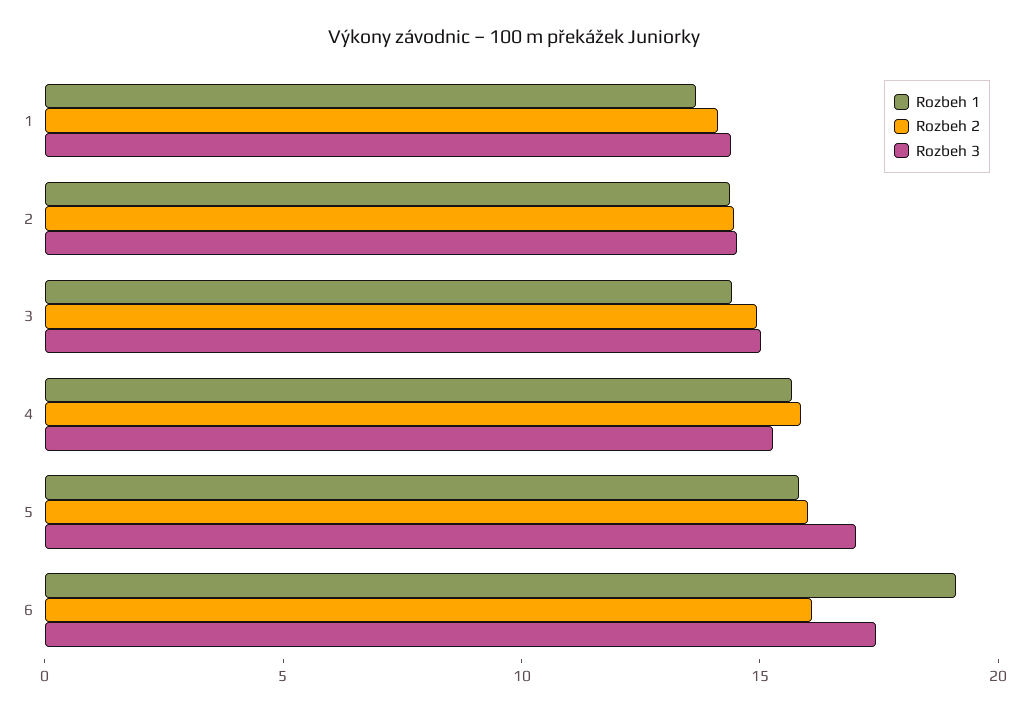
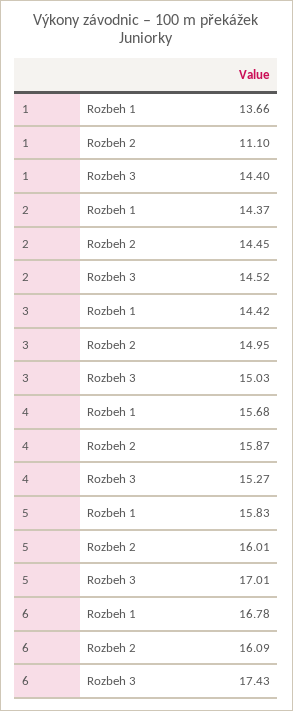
Rozbeh 2, 1: 14 -> 11.1
Rozbeh 1, 6: 19 -> 16.78

